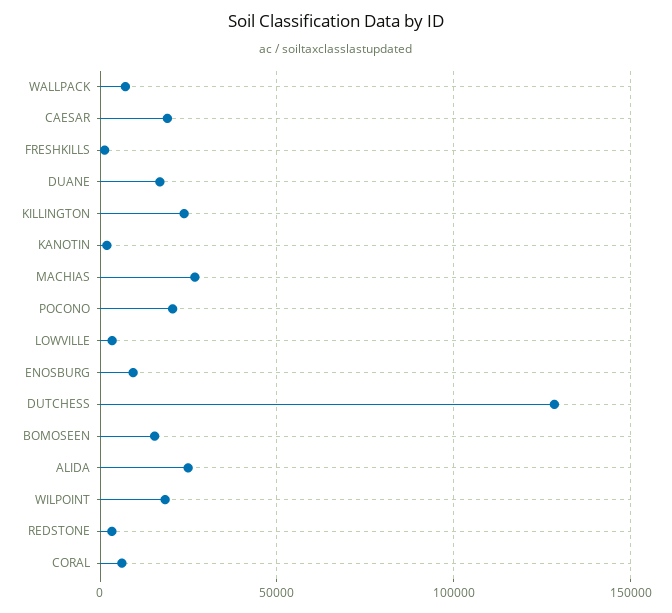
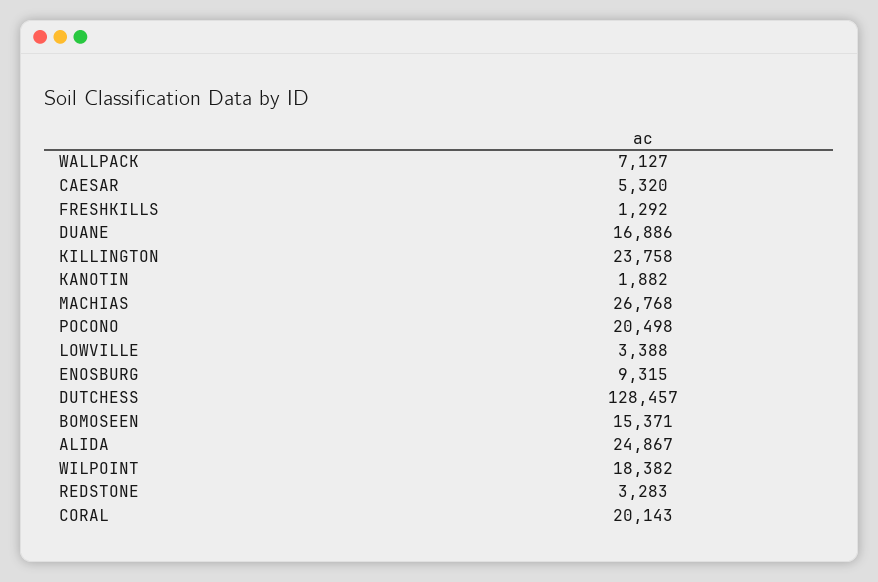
CAESAR: 20000 -> 5320
CORAL: 5000 -> 20143

